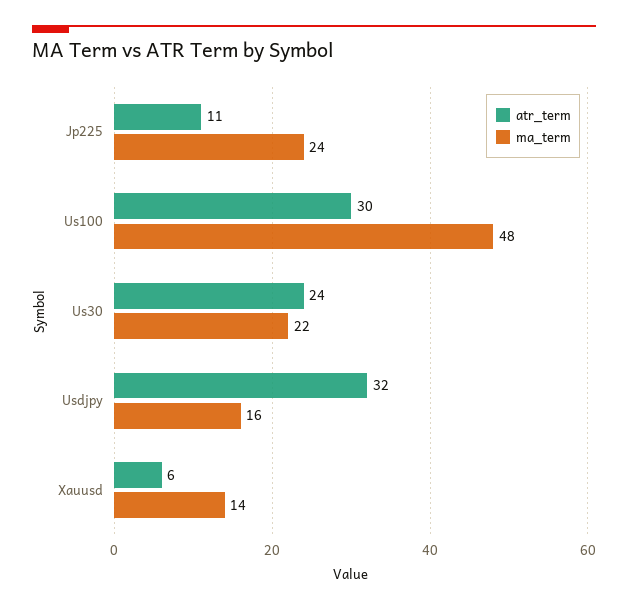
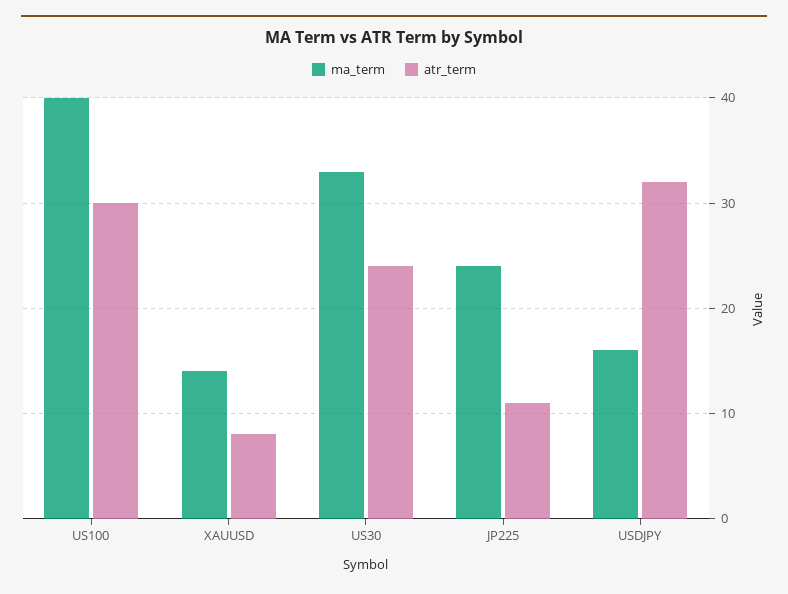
ma_term, Us100: 48 -> 40
ma_term, Us30: 22 -> 33
atr_term, Xauusd: 6 -> 8

